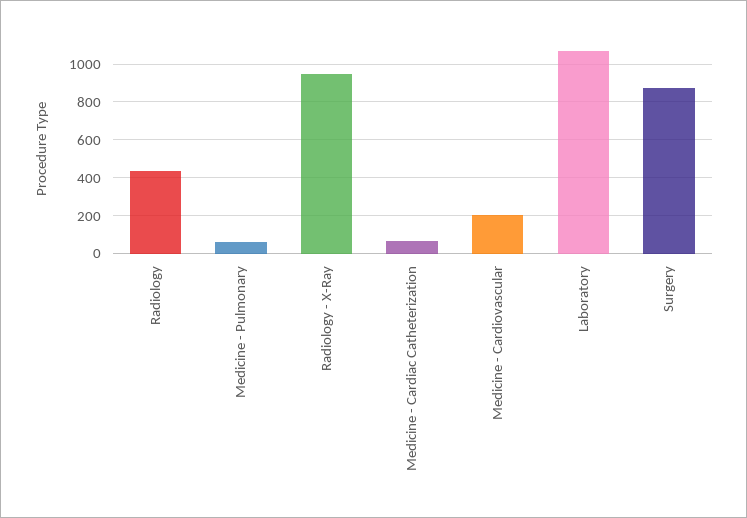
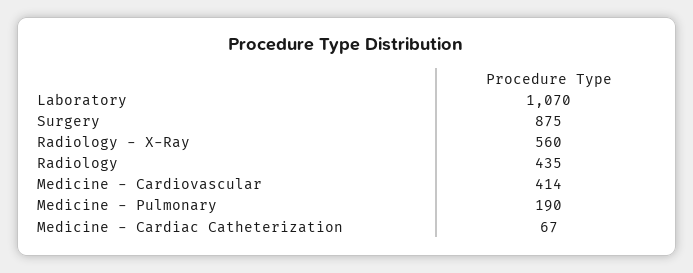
Medicine - Pulmonary: 50 -> 190
Radiology - X-Ray: 950 -> 560
Medicine - Cardiovascular: 200 -> 414

